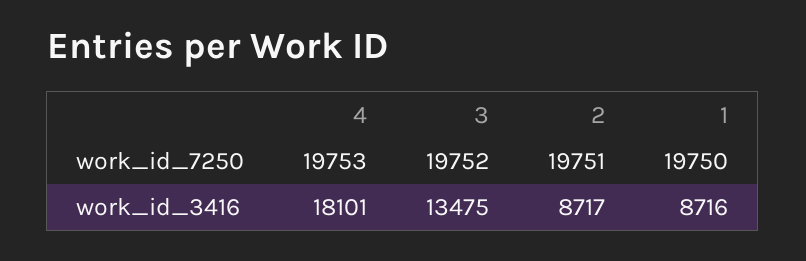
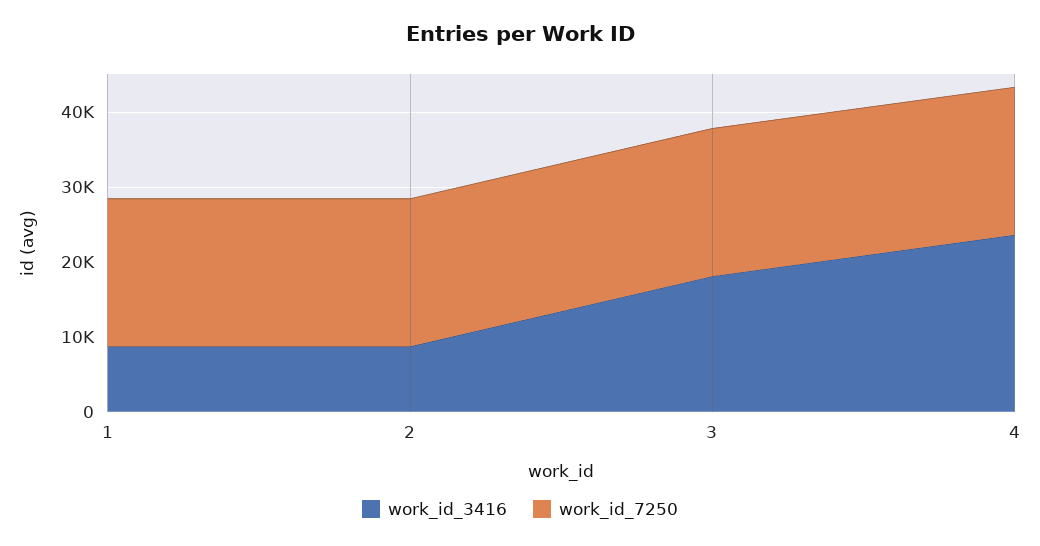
work_id_3416, 4: 18101 -> 24000
work_id_3416, 3: 13475 -> 18000

